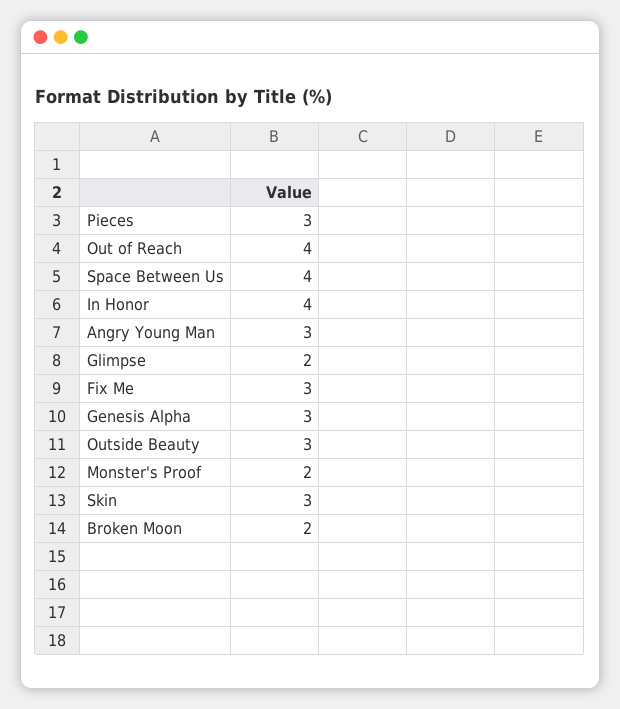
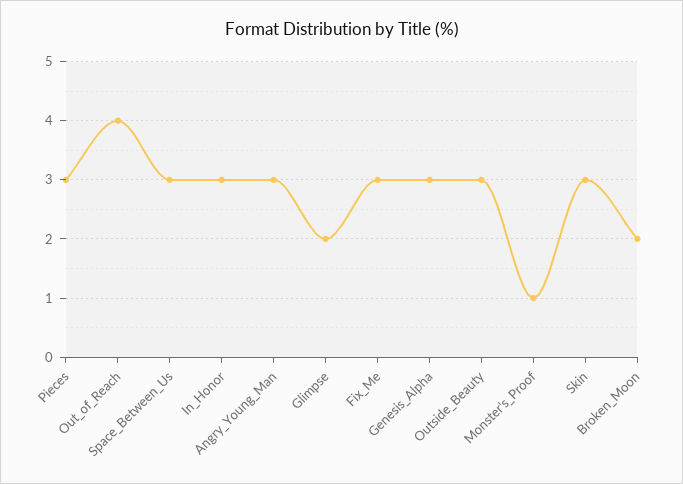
Space Between Us: 4 -> 3
In Honor: 4 -> 3
Monster's Proof: 2 -> 1

